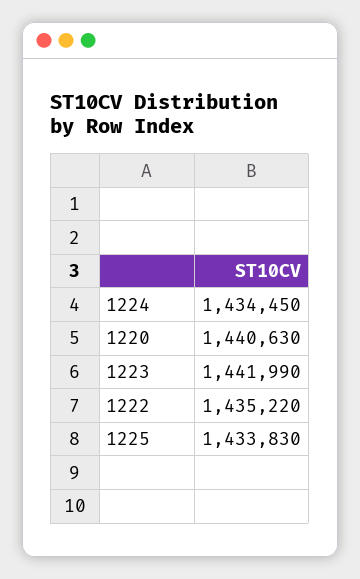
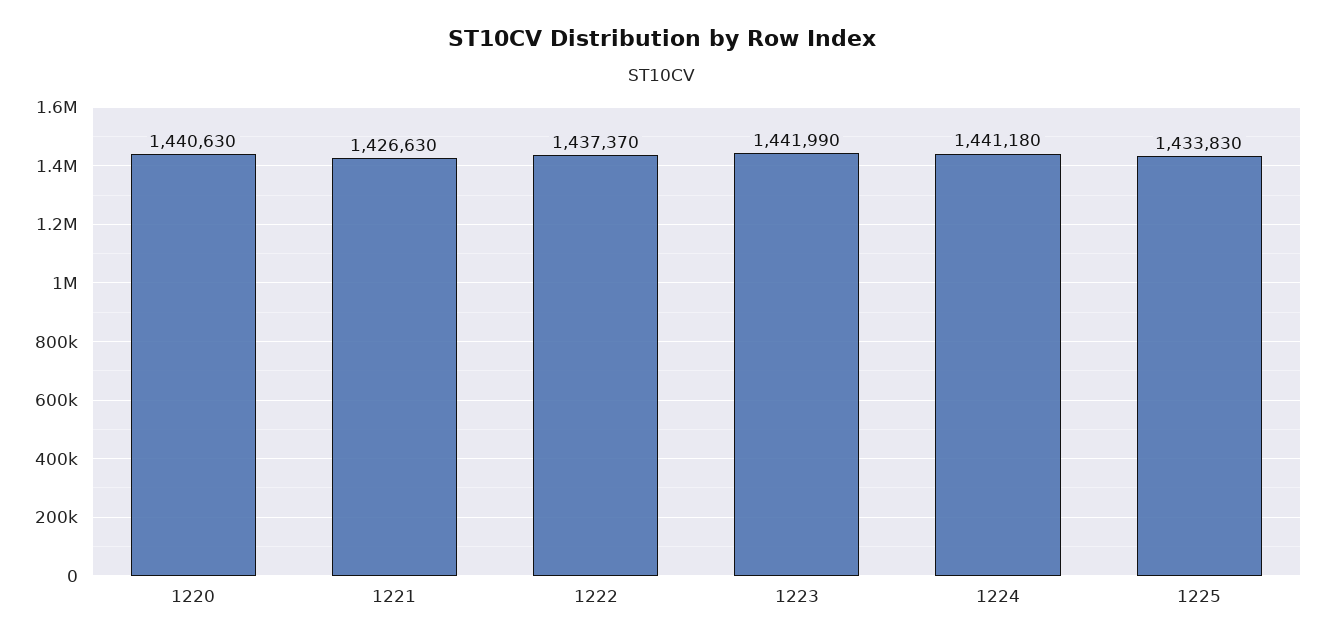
1224: 1434450 -> 1441180
1222: 1435220 -> 1437370
1221: none -> 1426630

